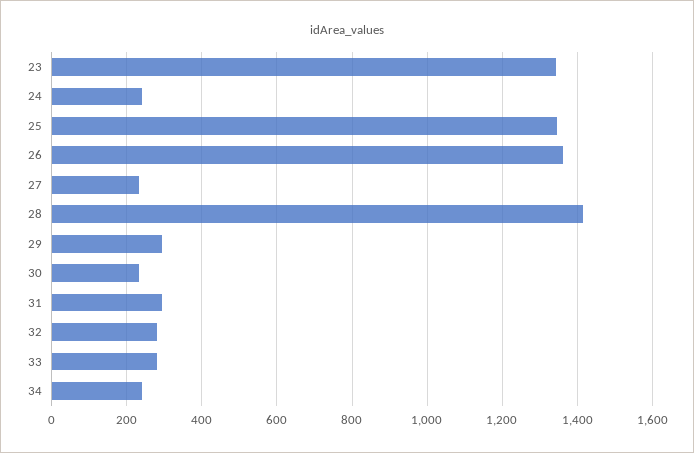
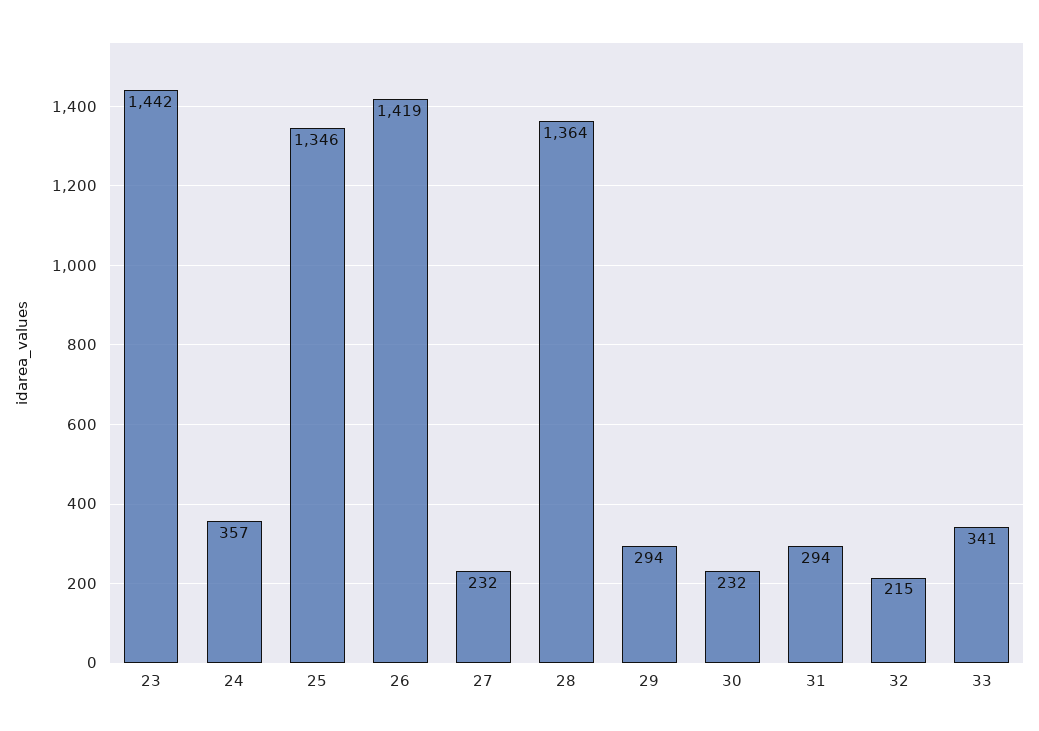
23: 1340 -> 1442
24: 240 -> 357
26: 1360 -> 1419
28: 1420 -> 1364
32: 280 -> 215
33: 280 -> 341
34: 240 -> none

